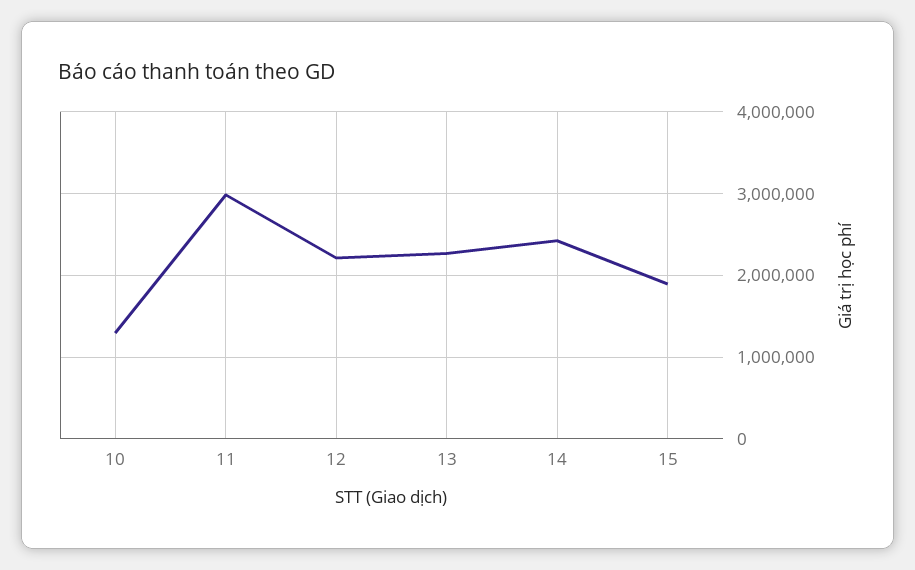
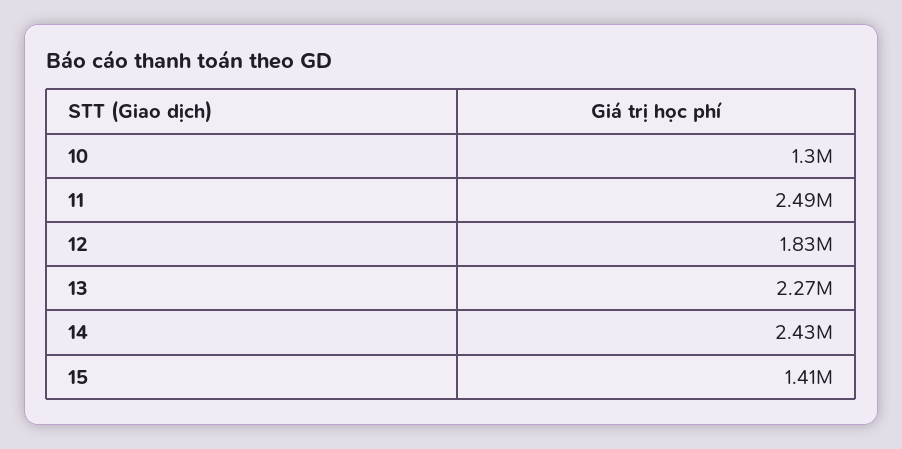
11: 3000000 -> 2490000
12: 2200000 -> 1830000
15: 1900000 -> 1410000

